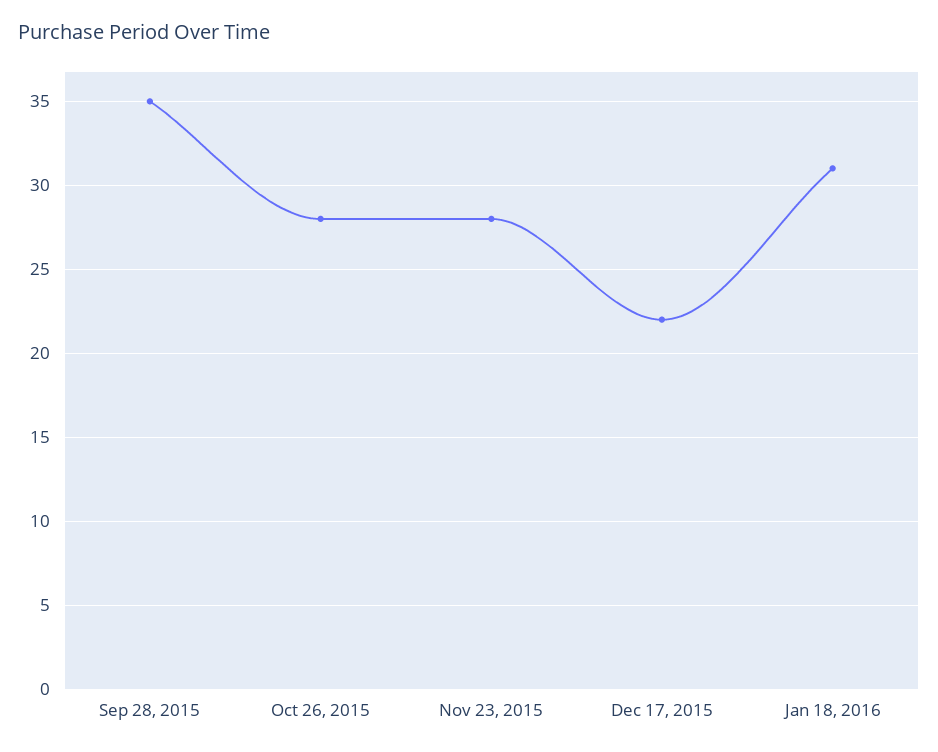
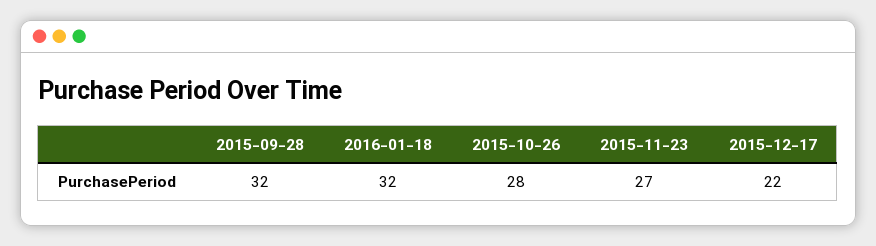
Sep 28, 2015: 35 -> 32
Nov 23, 2015: 28 -> 27
Jan 18, 2016: 31 -> 32

